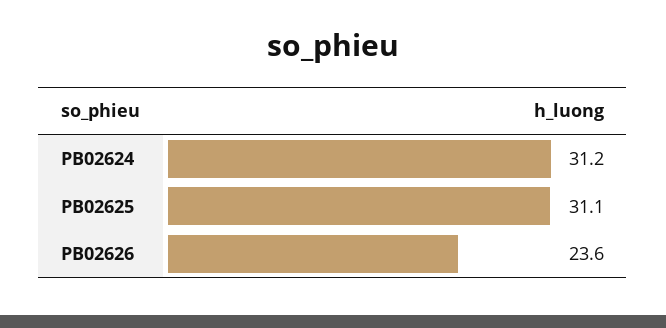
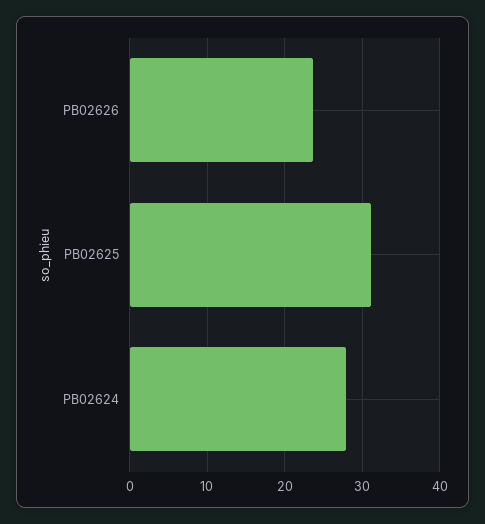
PB02624: 31.2 -> 28

